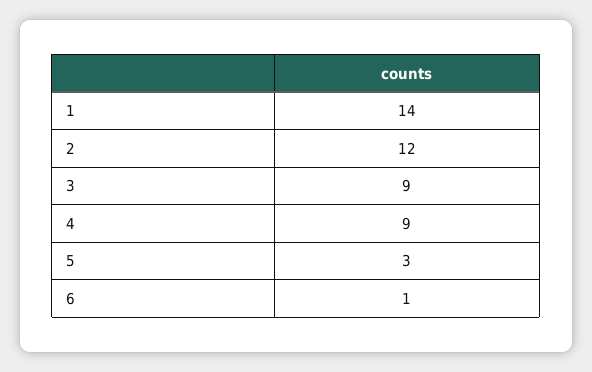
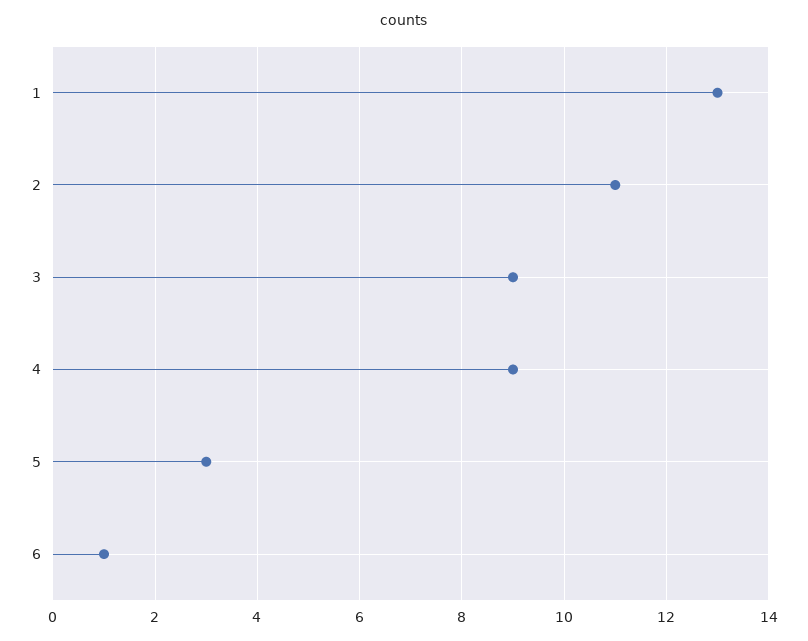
1: 14 -> 13
2: 12 -> 11

